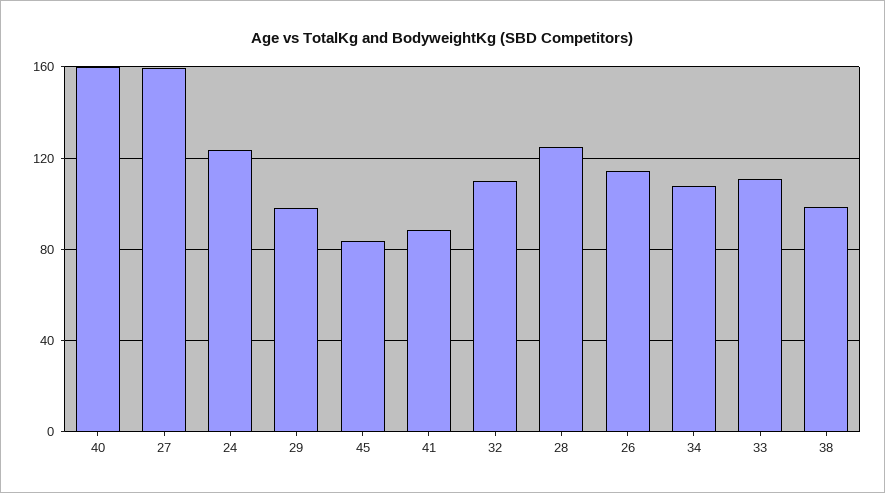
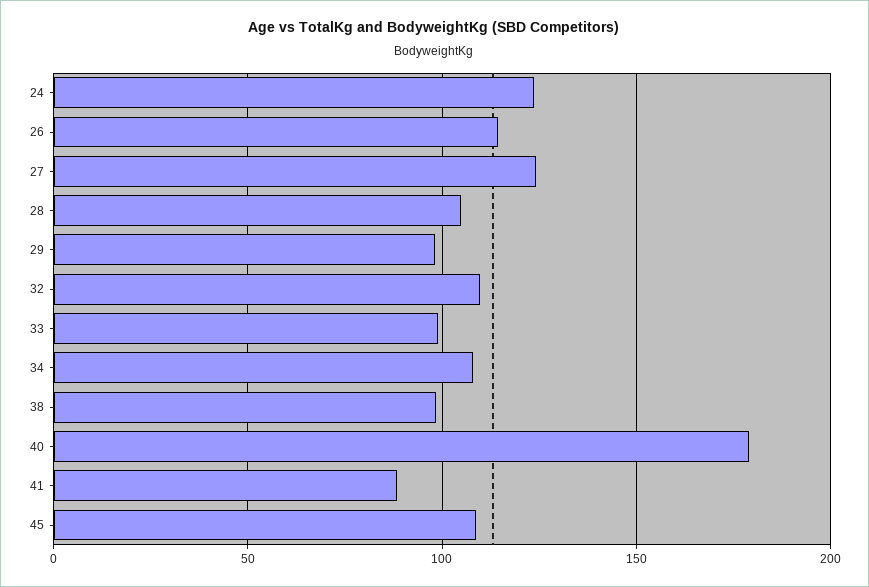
40: 160 -> 180
27: 160 -> 125
45: 85 -> 110
28: 125 -> 105
33: 110 -> 100

